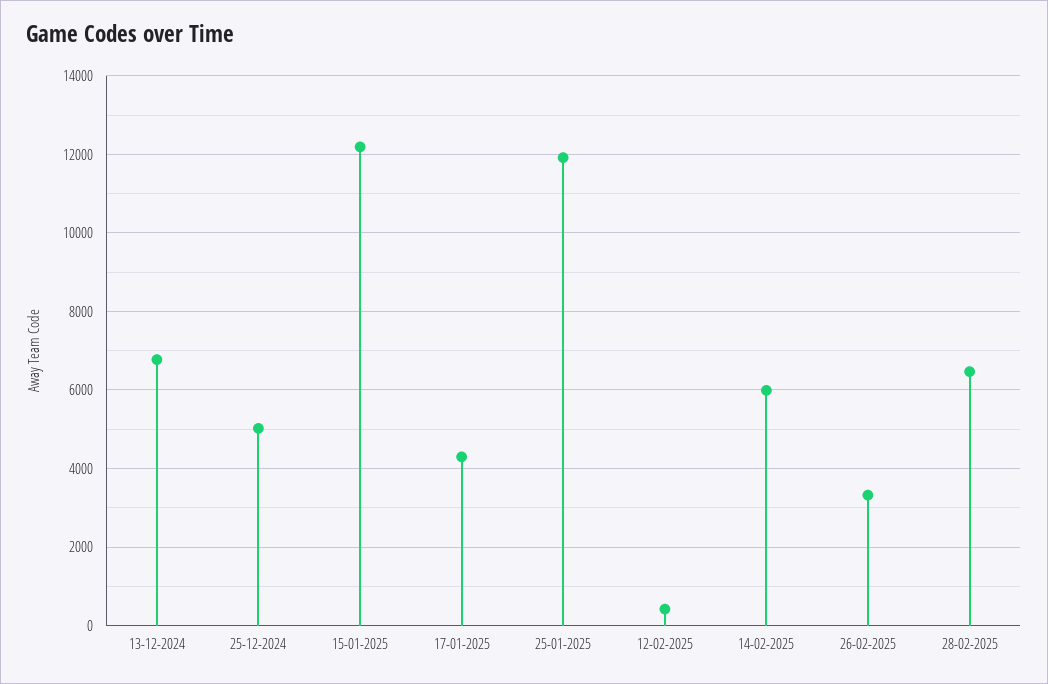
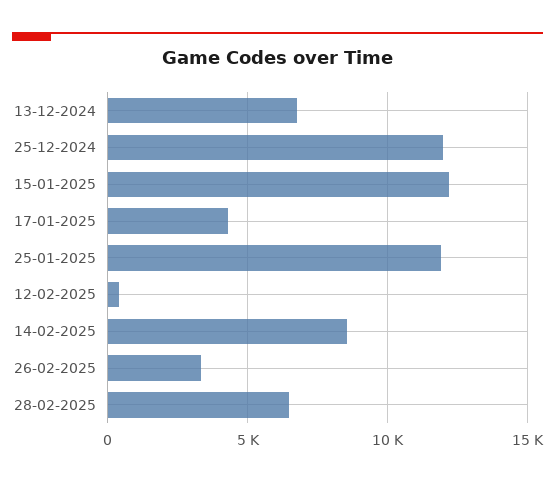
25-12-2024: 5000 -> 12000
14-02-2025: 6000 -> 8500

